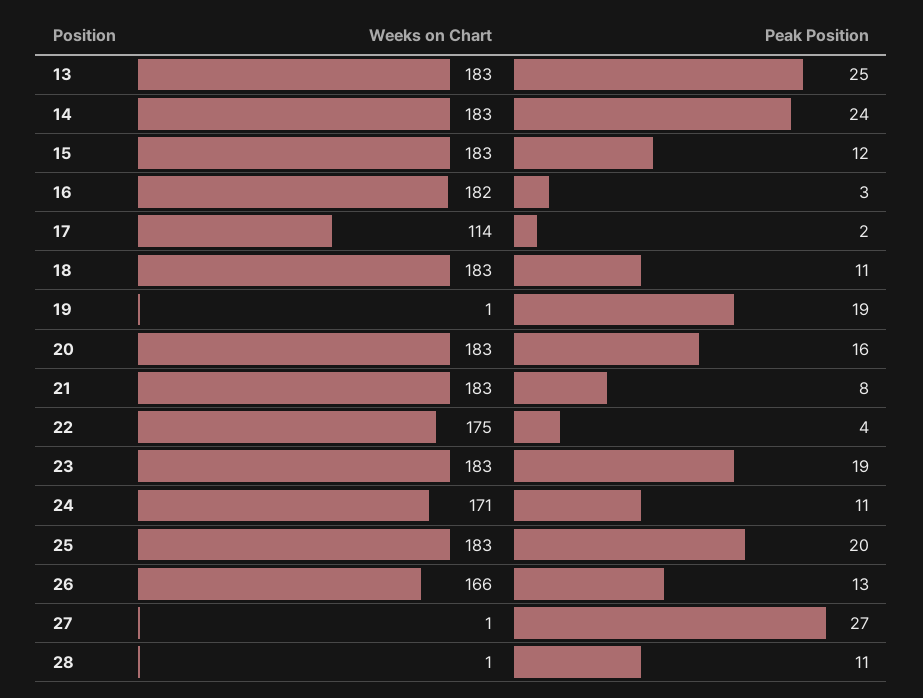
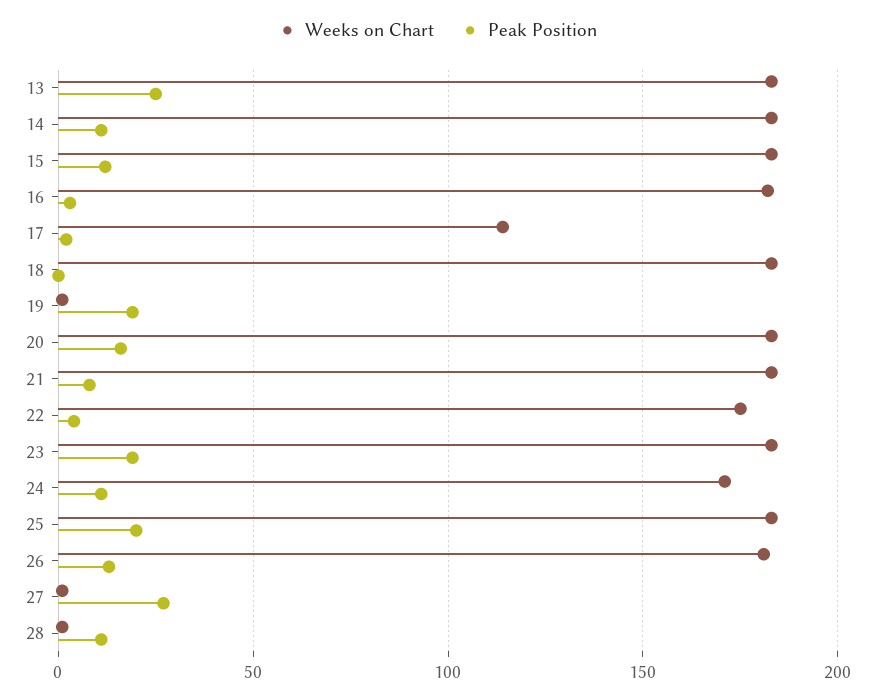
Peak Position, 14: 24 -> 10
Peak Position, 18: 11 -> 0
Weeks on Chart, 26: 166 -> 180

